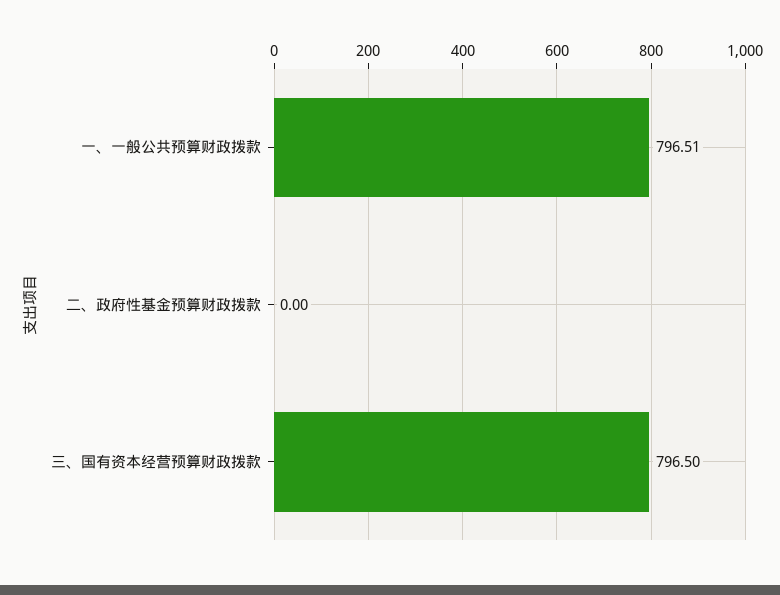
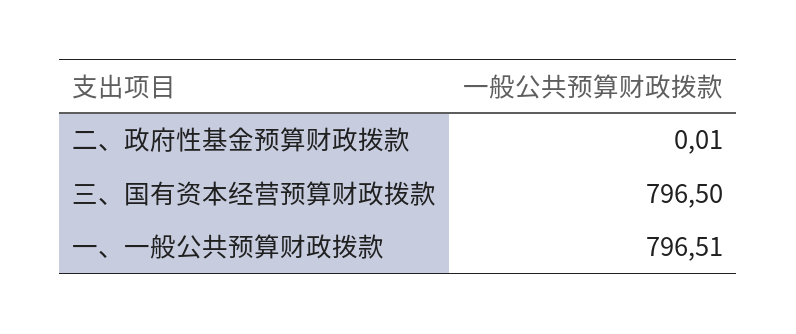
二、政府性基金预算财政拨款: 0 -> 0.01

